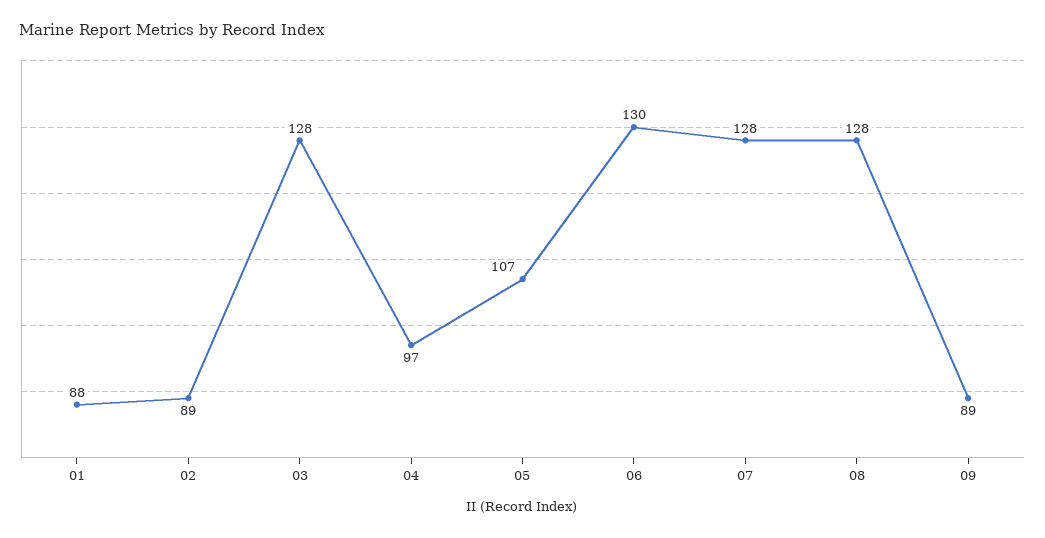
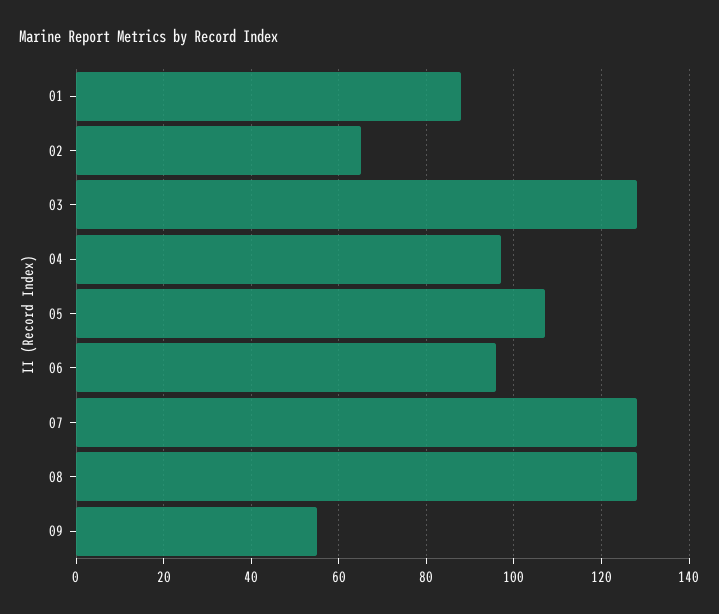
02: 89 -> 65
06: 130 -> 95
09: 89 -> 55

